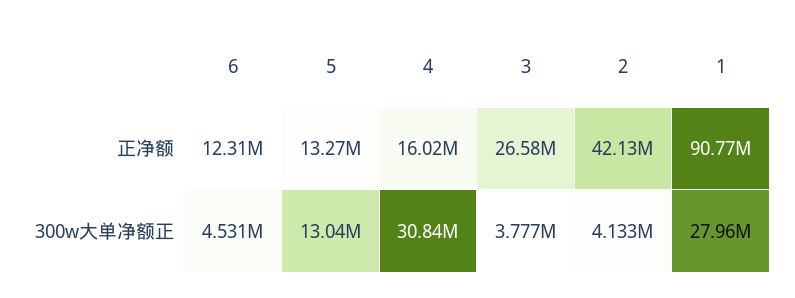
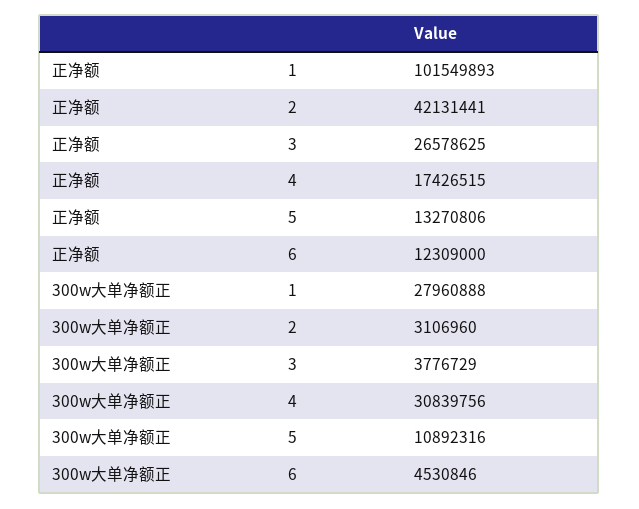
4, 正净额: 16020000 -> 17426515
1, 正净额: 90770000 -> 101549893
5, 300w大单净额正: 13040000 -> 10892316
2, 300w大单净额正: 4133000 -> 3106960

